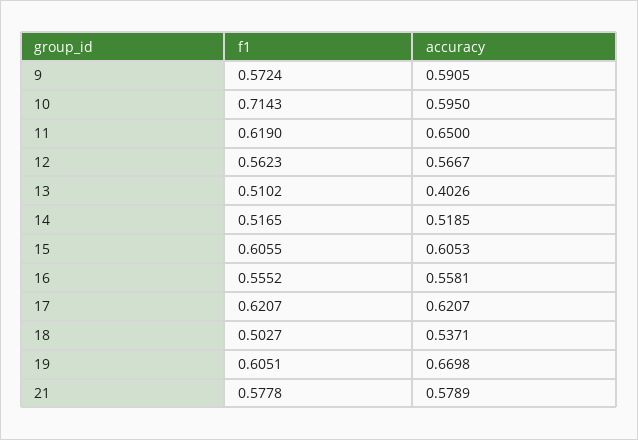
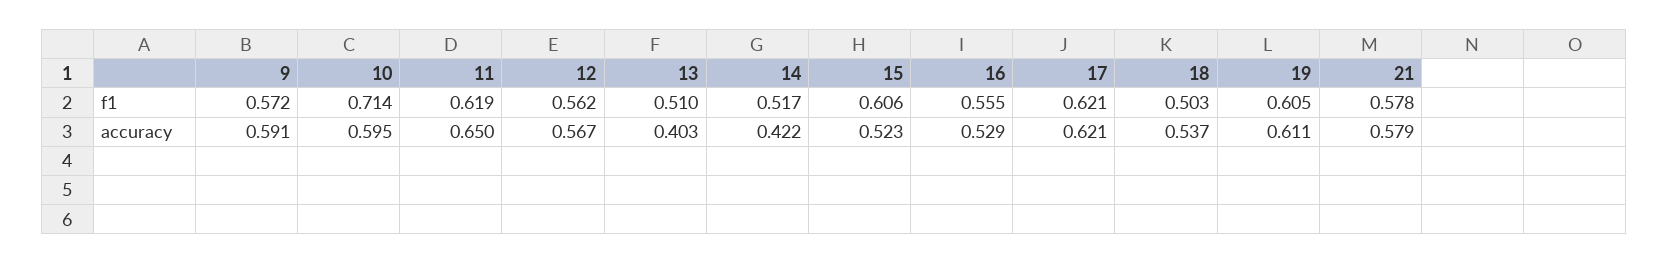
accuracy, 14: 0.5185 -> 0.422
accuracy, 15: 0.6053 -> 0.523
accuracy, 16: 0.5581 -> 0.529
accuracy, 19: 0.6698 -> 0.611

